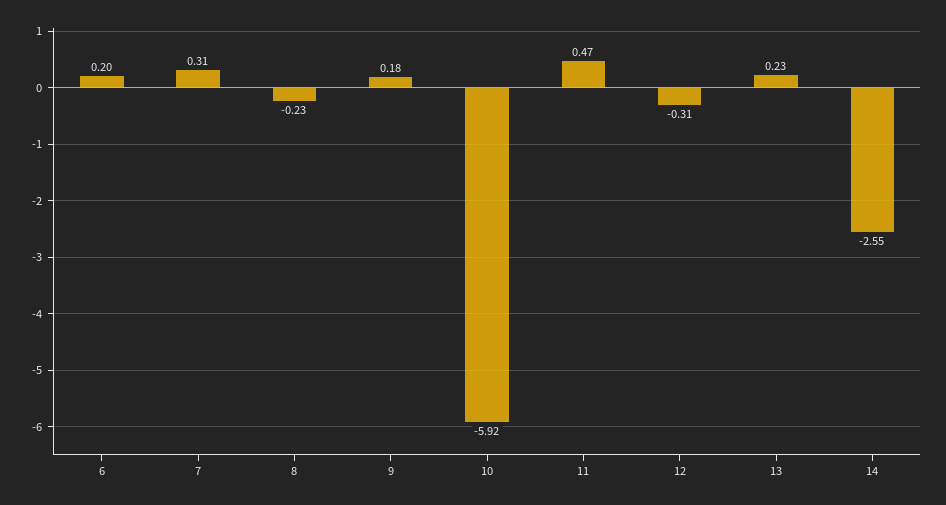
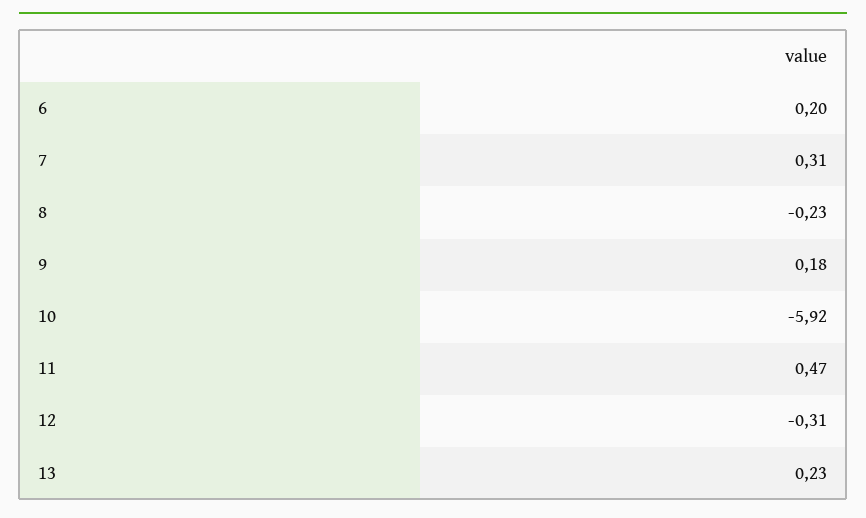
14: -2.55 -> none

